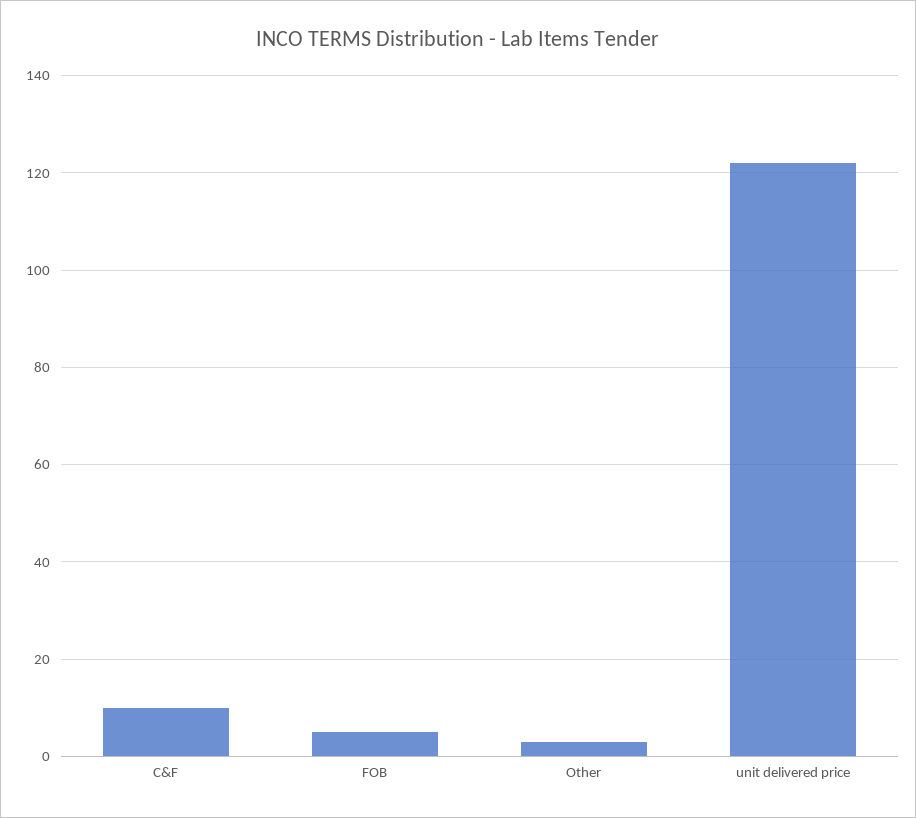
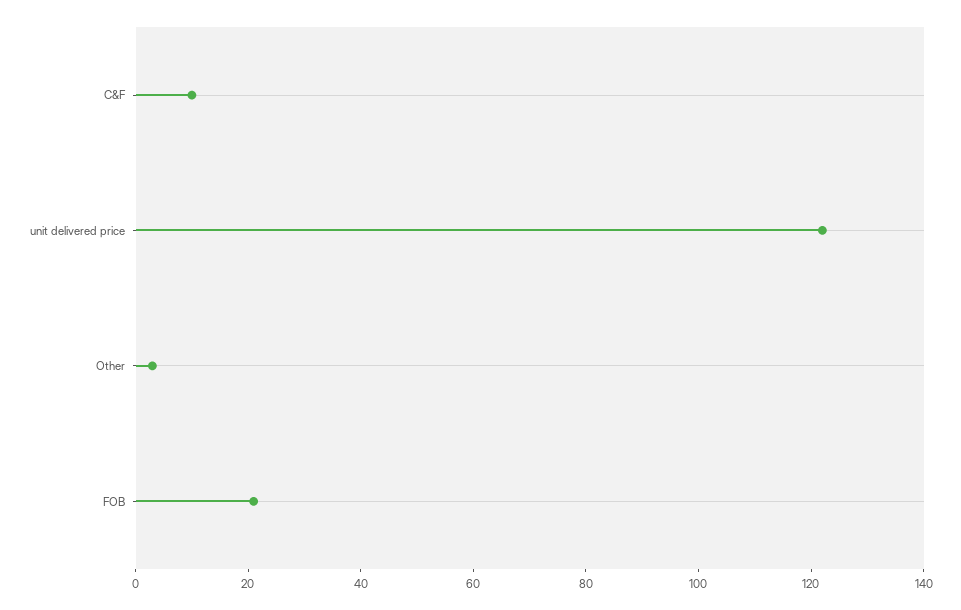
FOB: 5 -> 20

